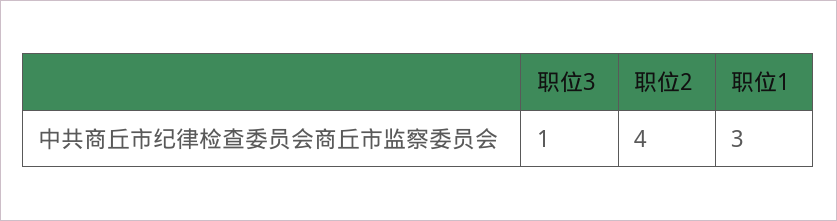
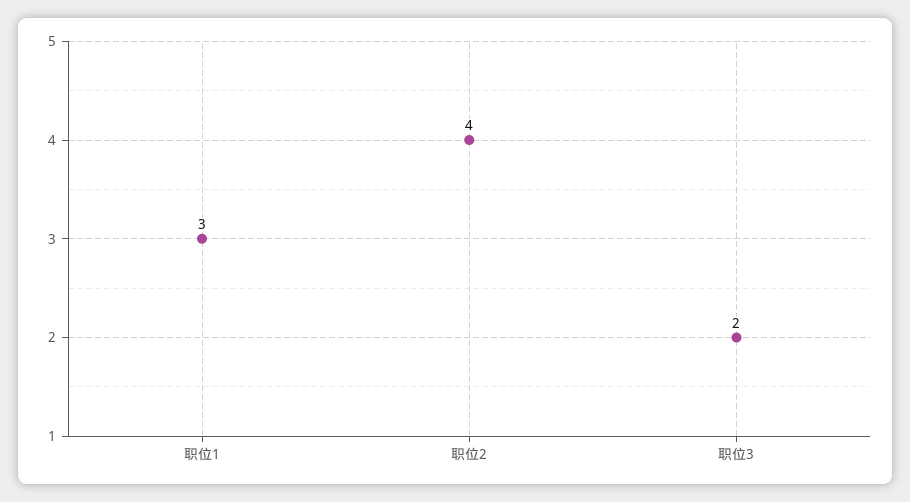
职位3: 1 -> 2

